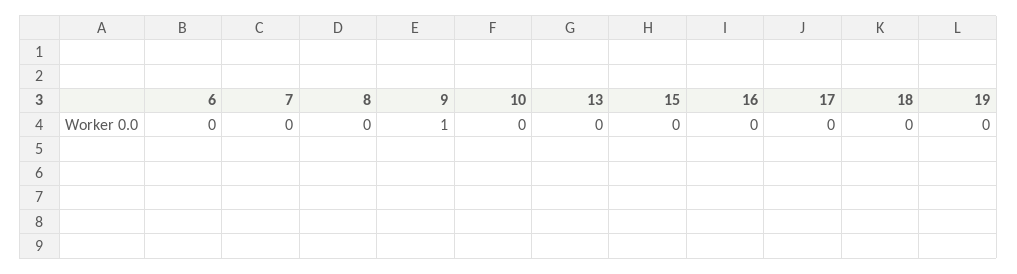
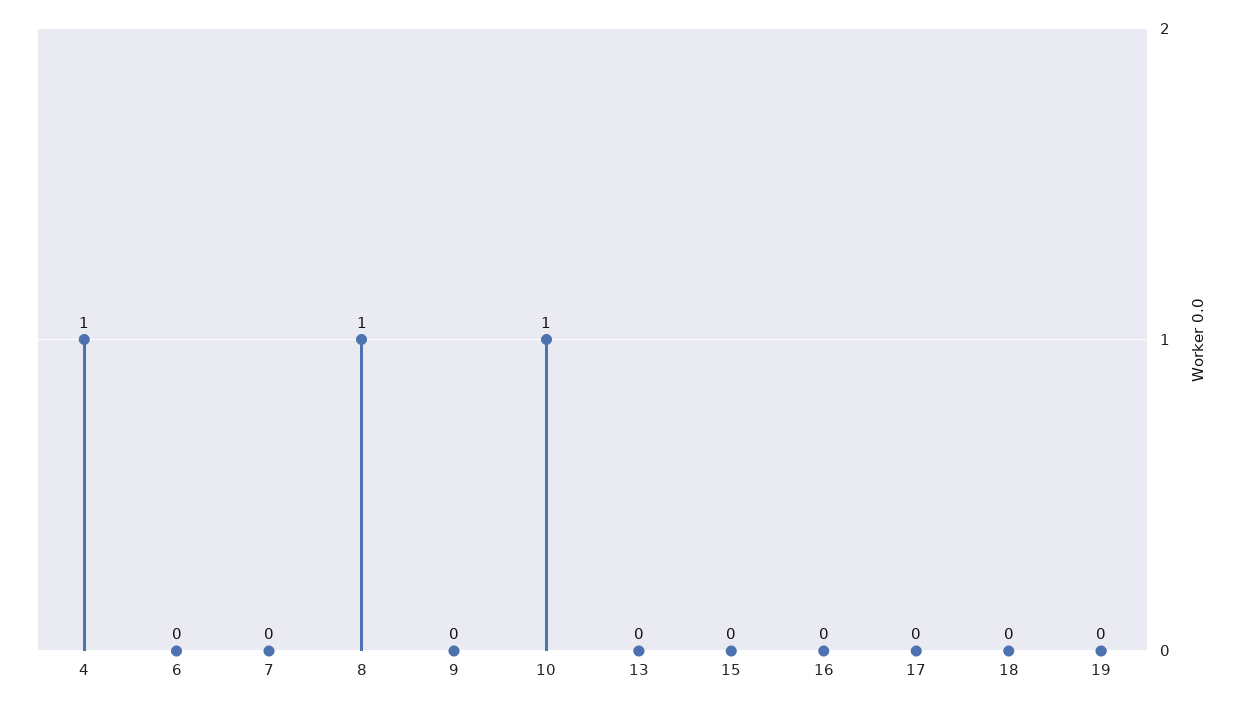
8: 0 -> 1
9: 1 -> 0
10: 0 -> 1
4: none -> 1

